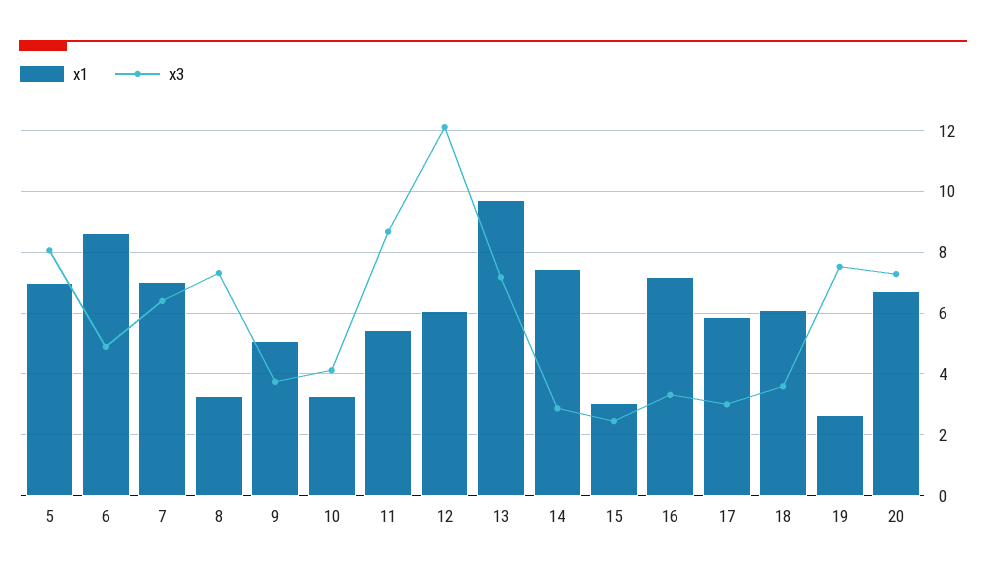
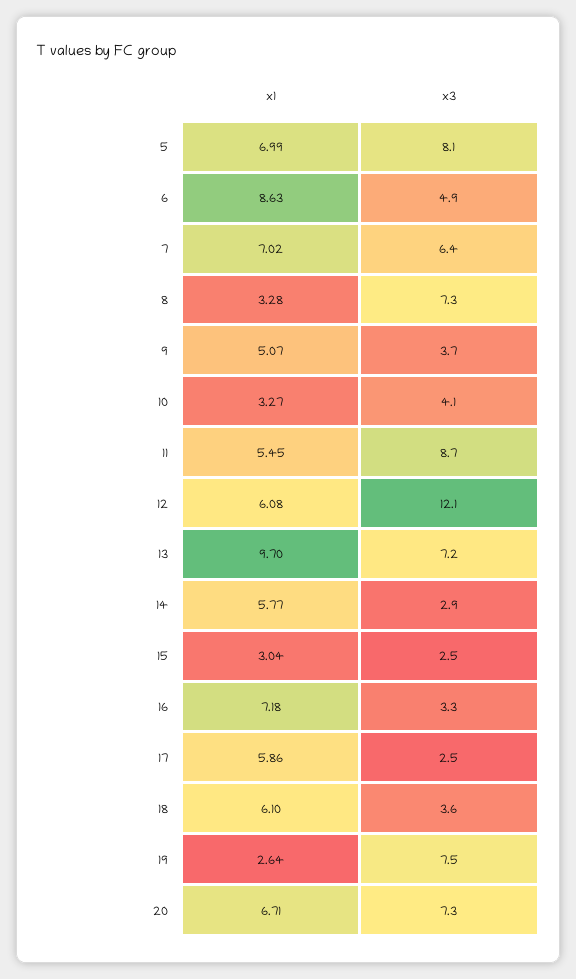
x1, 14: 7.4 -> 5.77
x3, 17: 3 -> 2.5

